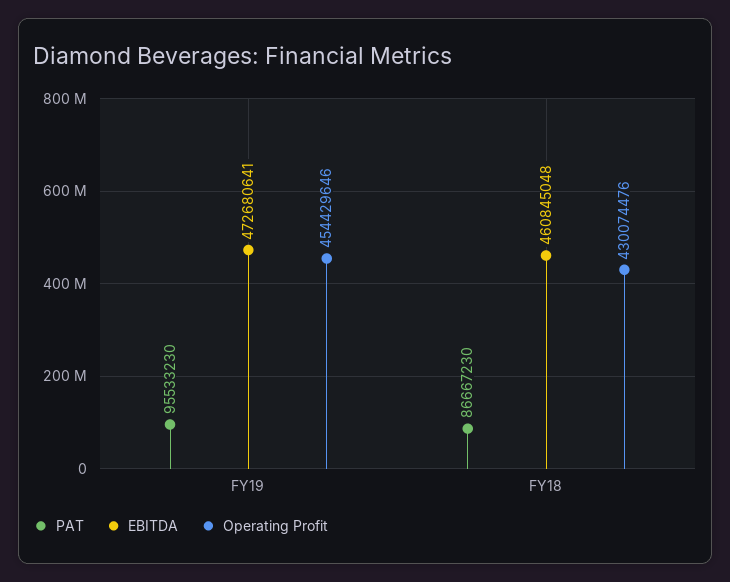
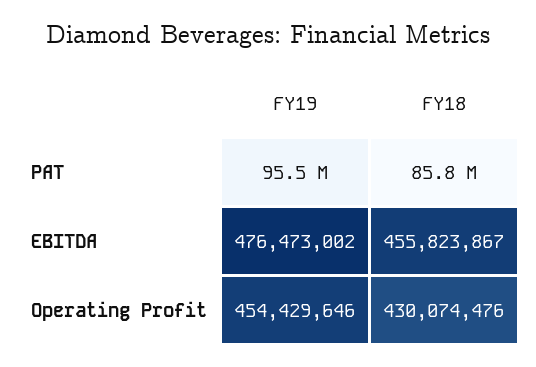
EBITDA, FY19: 472680641 -> 476473002
PAT, FY18: 86667230 -> 85800000
EBITDA, FY18: 460845048 -> 455823867

